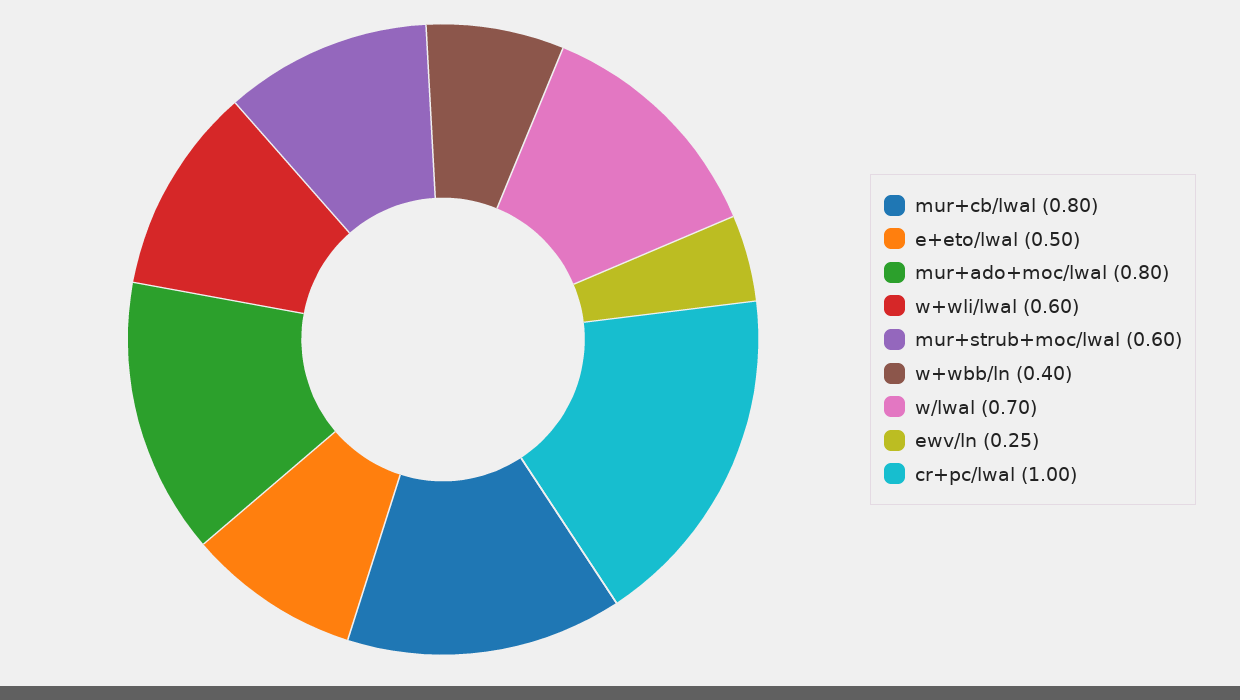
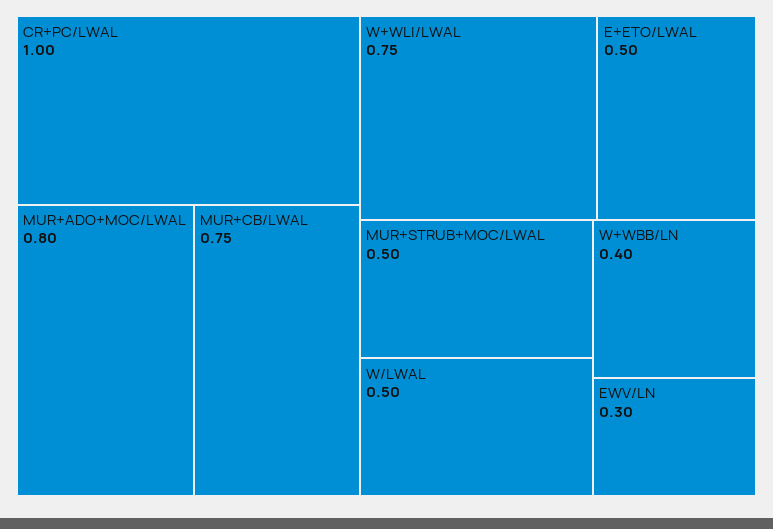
mur+cb/lwal: 0.8 -> 0.75
w+wli/lwal: 0.6 -> 0.75
mur+strub+moc/lwal: 0.6 -> 0.5
w/lwal: 0.7 -> 0.5
ewv/ln: 0.25 -> 0.3

